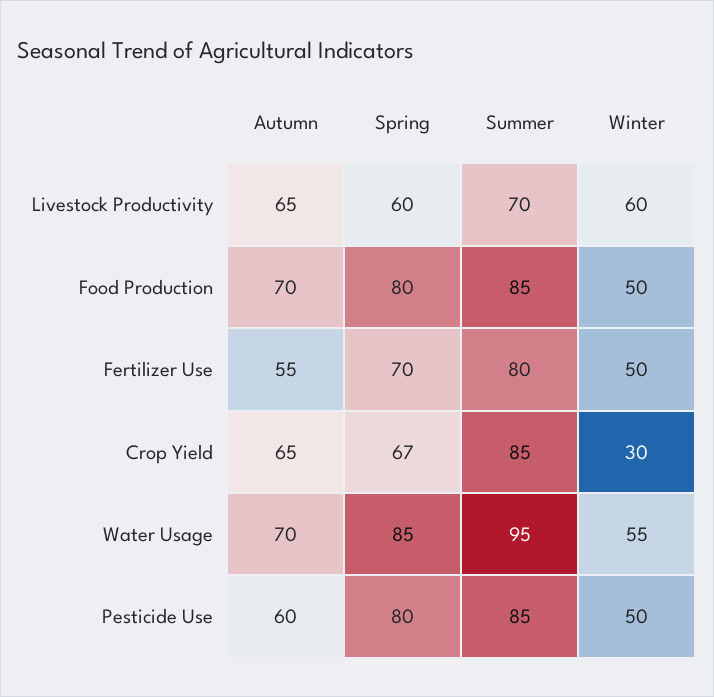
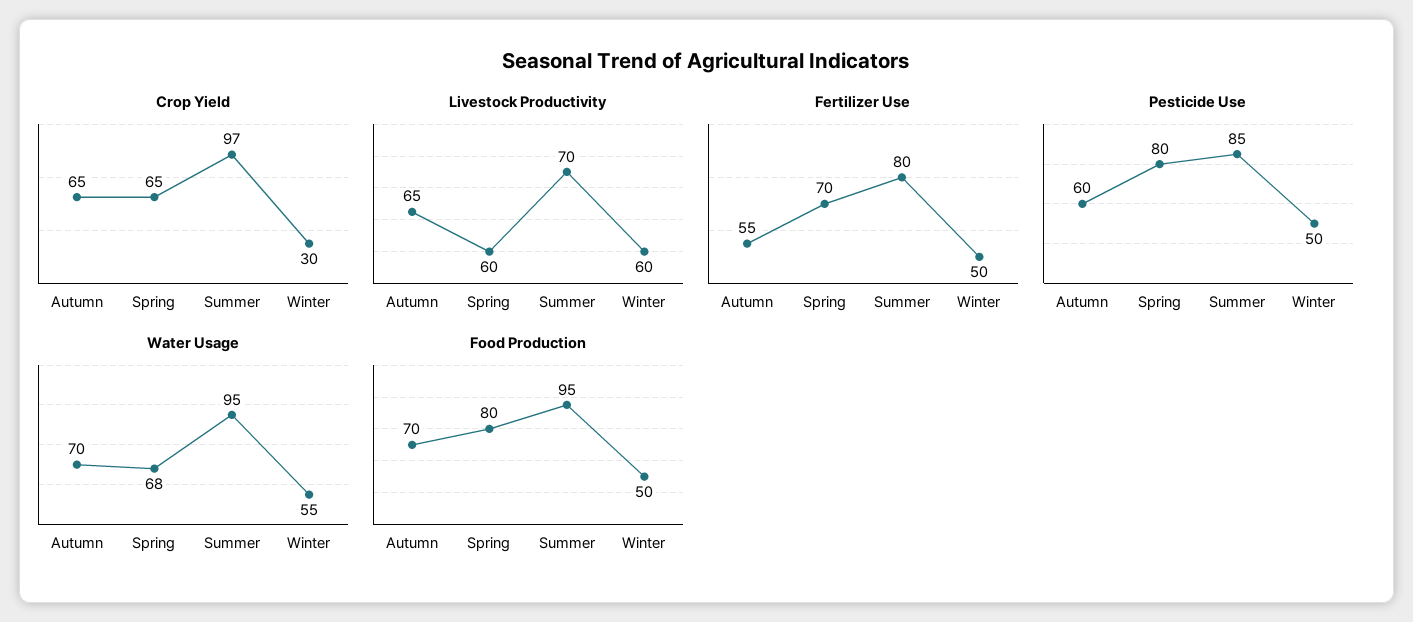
Food Production, Summer: 85 -> 95
Crop Yield, Spring: 67 -> 65
Crop Yield, Summer: 85 -> 97
Water Usage, Spring: 85 -> 68

